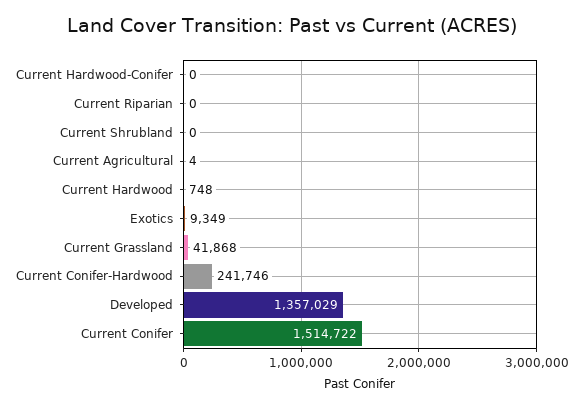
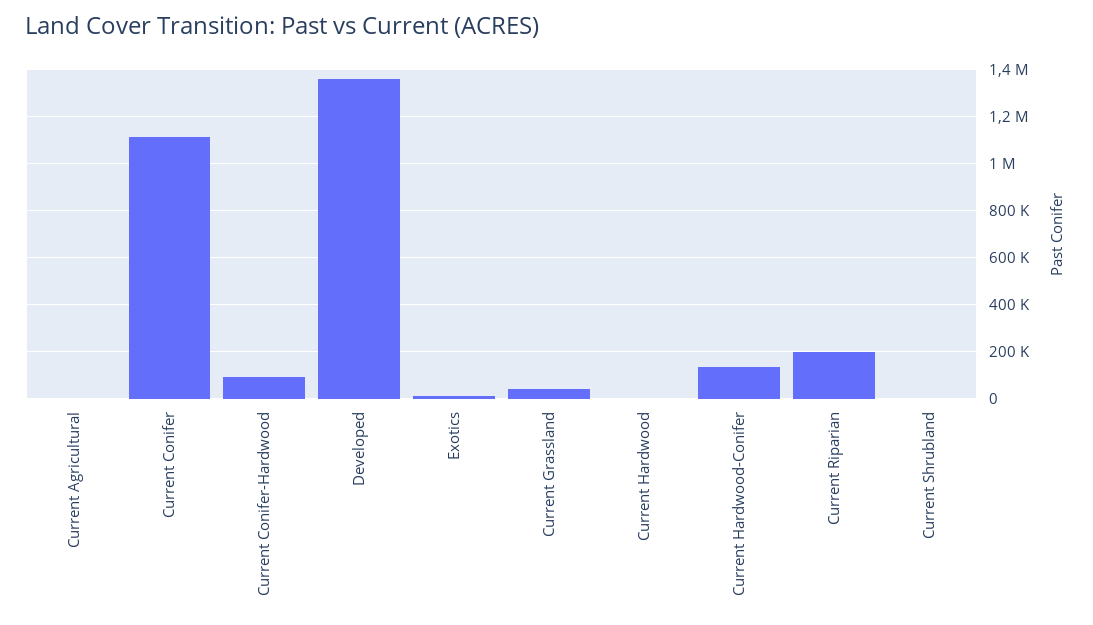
Current Hardwood-Conifer: 0 -> 150000
Current Riparian: 0 -> 200000
Current Conifer-Hardwood: 241746 -> 100000
Current Conifer: 1514722 -> 1100000

